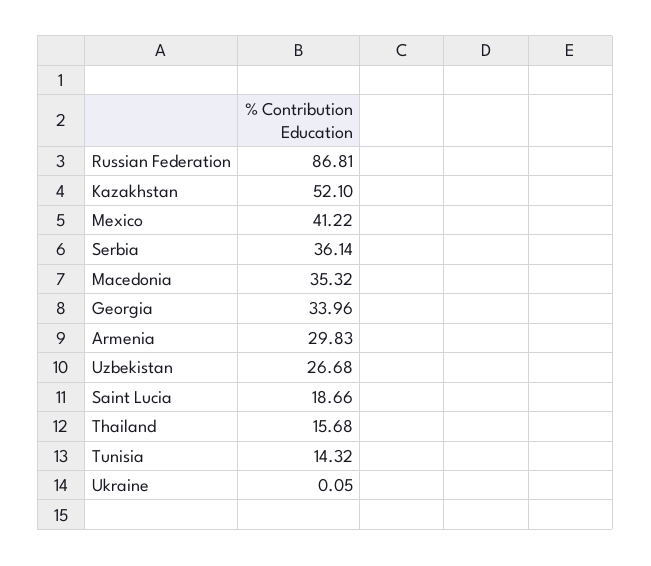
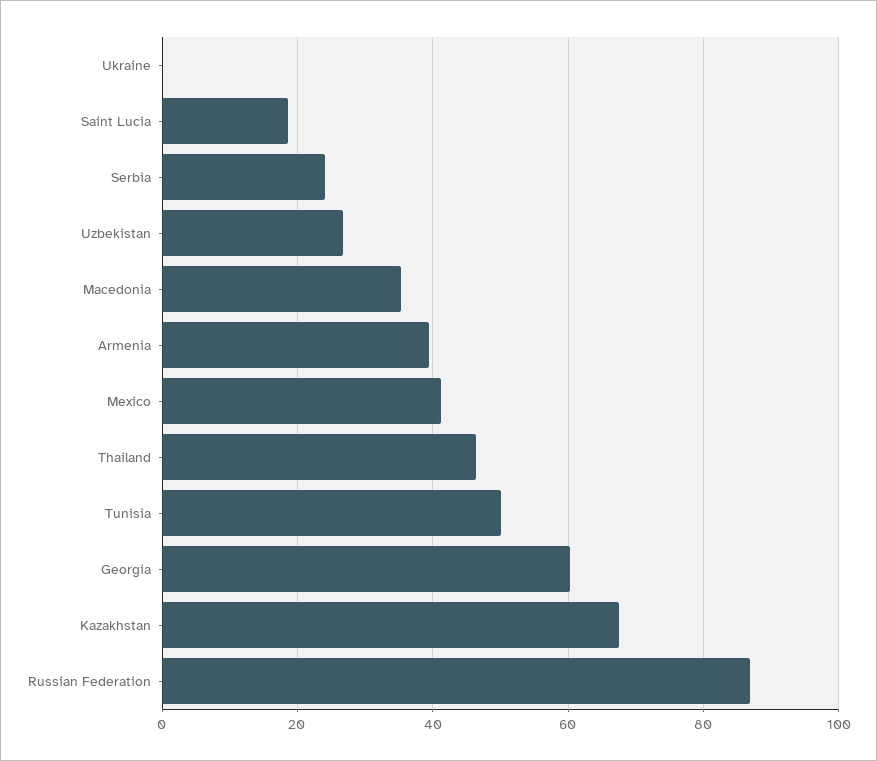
Kazakhstan: 52.1 -> 68
Serbia: 36.14 -> 24
Georgia: 33.96 -> 60
Armenia: 29.83 -> 40
Thailand: 15.68 -> 46
Tunisia: 14.32 -> 50

